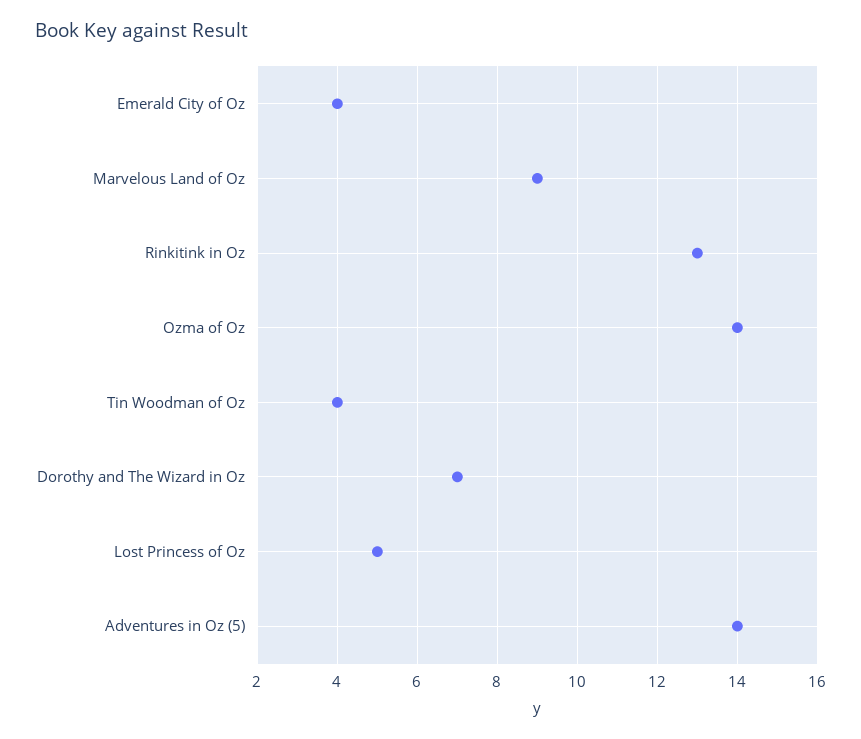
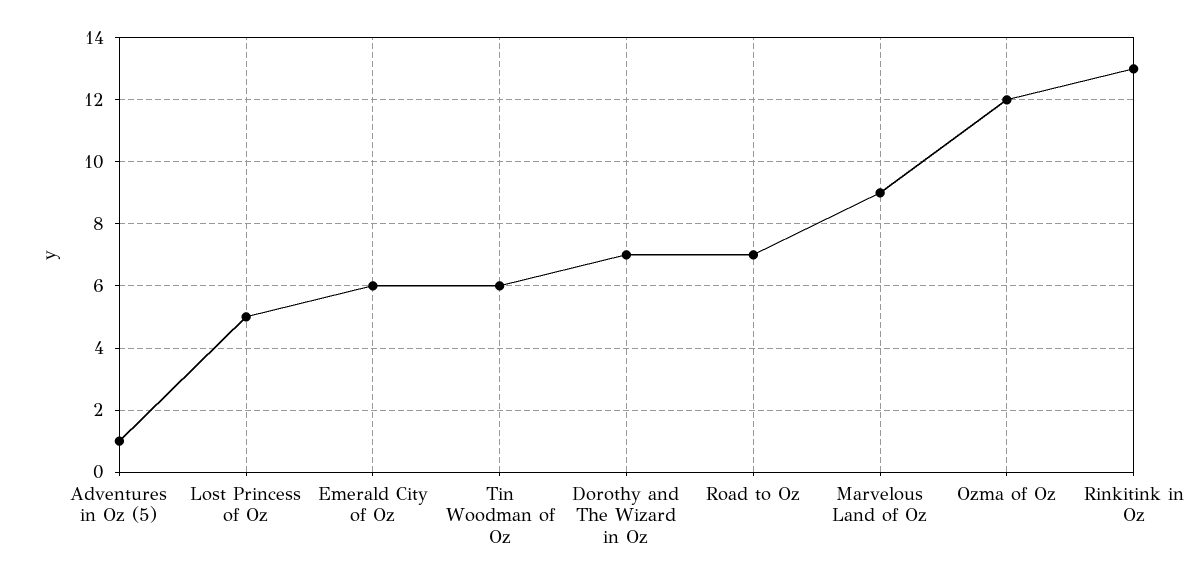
Emerald City of Oz: 4 -> 6
Ozma of Oz: 14 -> 12
Tin Woodman of Oz: 4 -> 6
Adventures in Oz (5): 14 -> 1
Road to Oz: none -> 7

